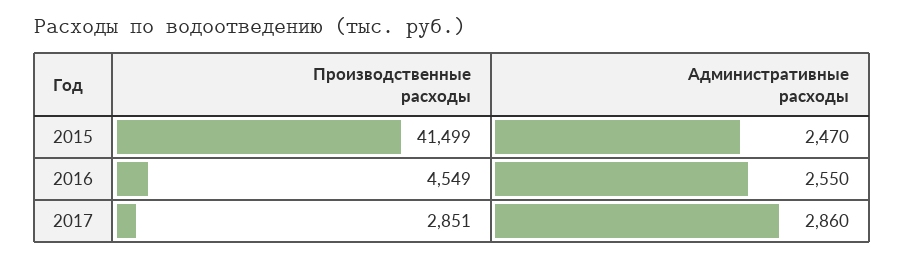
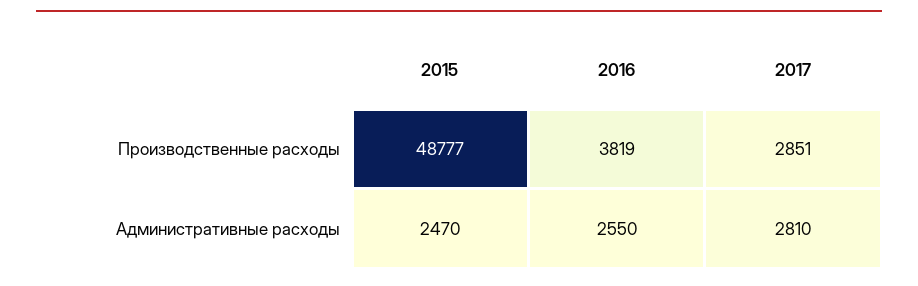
Производственные расходы, 2015: 41499 -> 48777
Производственные расходы, 2016: 4549 -> 3819
Административные расходы, 2017: 2860 -> 2810

